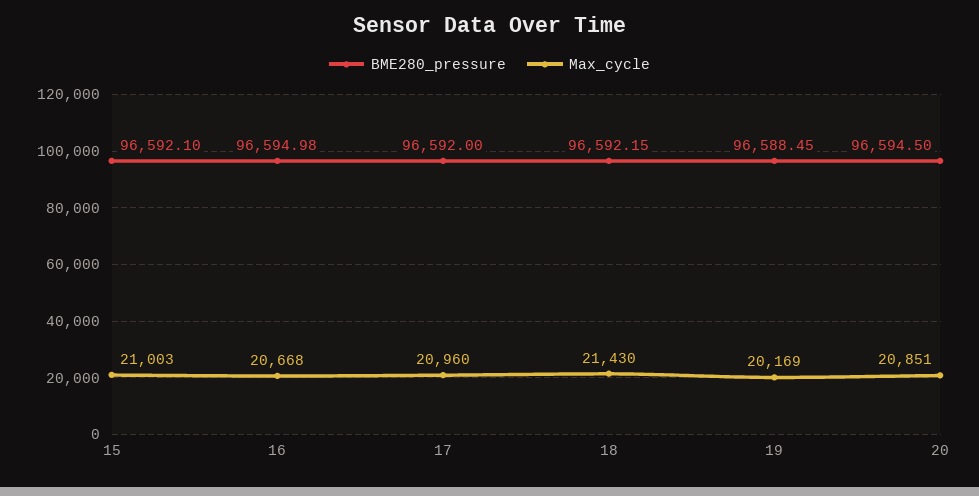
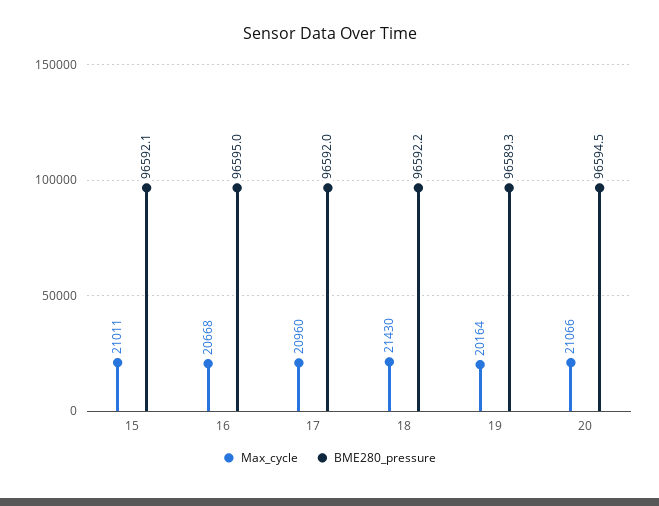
Max_cycle, 15: 21003 -> 21011
BME280_pressure, 19: 96588.45 -> 96589.3
Max_cycle, 19: 20169 -> 20164
Max_cycle, 20: 20851 -> 21066

